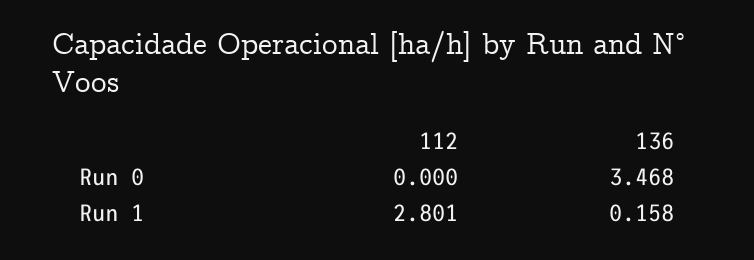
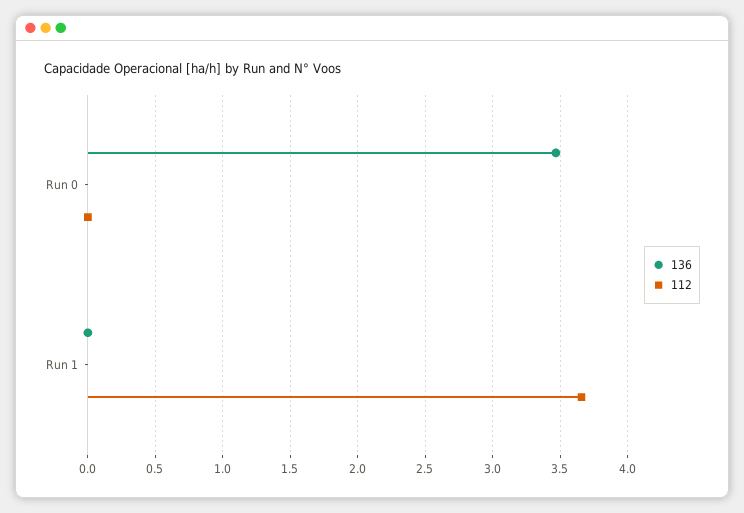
112, Run 1: 2.801 -> 3.65
136, Run 1: 0.158 -> 0

